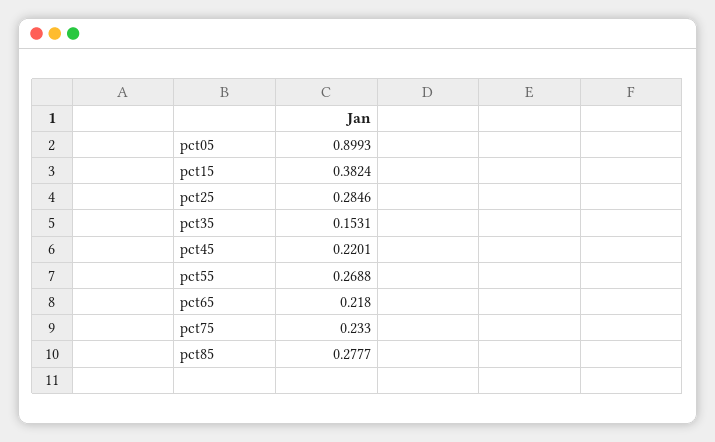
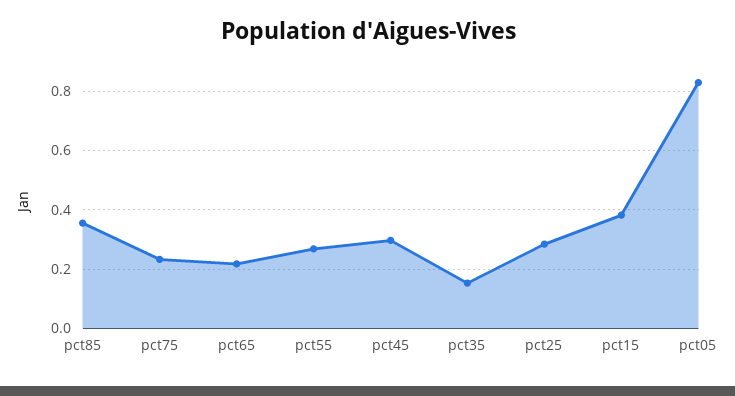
pct05: 0.8993 -> 0.825
pct45: 0.2201 -> 0.3
pct85: 0.2777 -> 0.35

